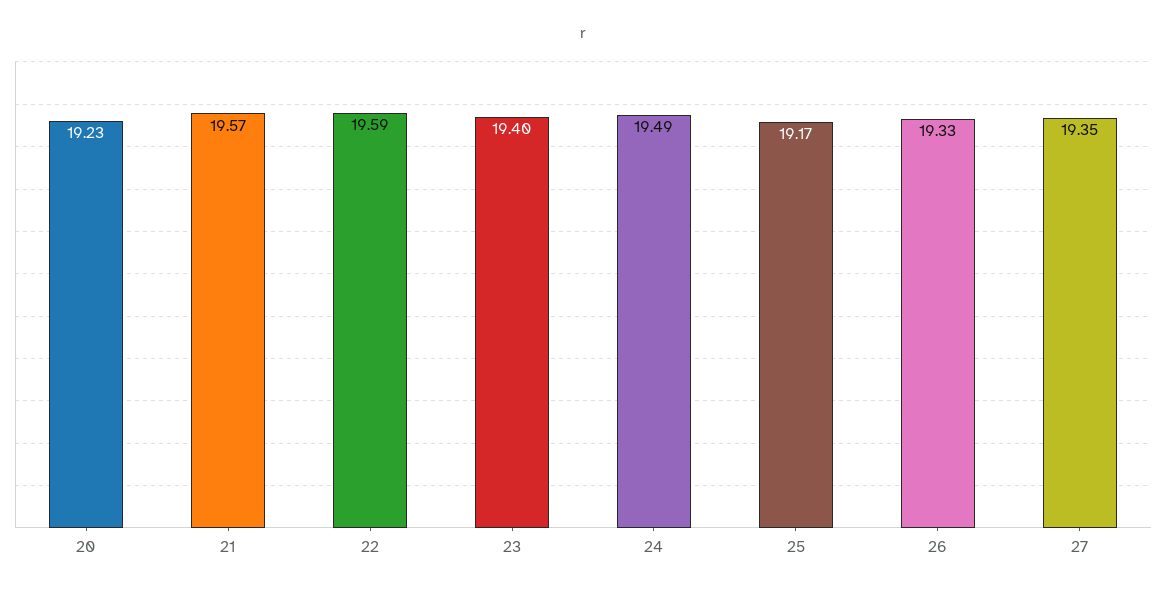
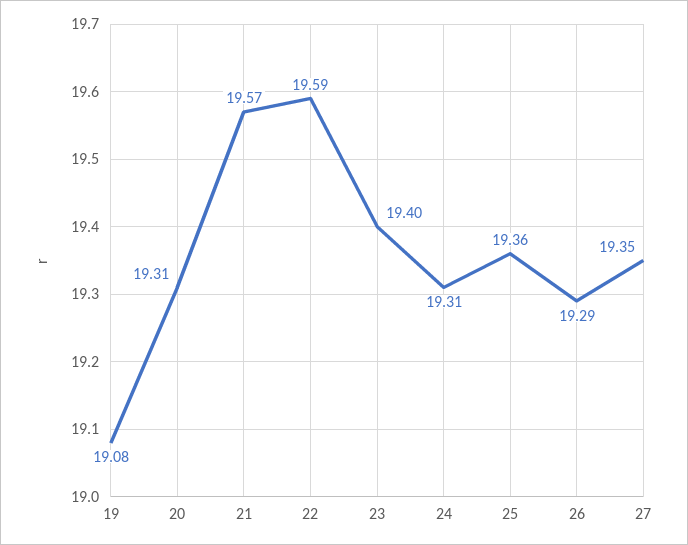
20: 19.23 -> 19.31
24: 19.49 -> 19.31
25: 19.17 -> 19.36
26: 19.33 -> 19.29
19: none -> 19.08

